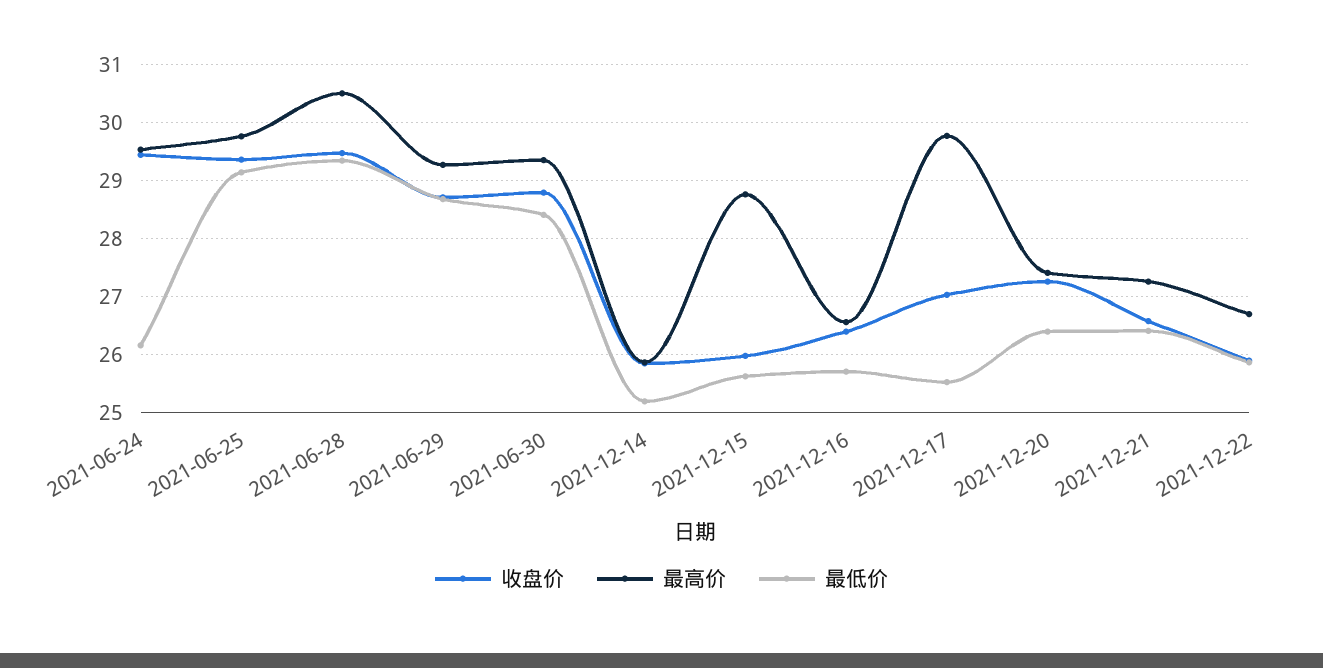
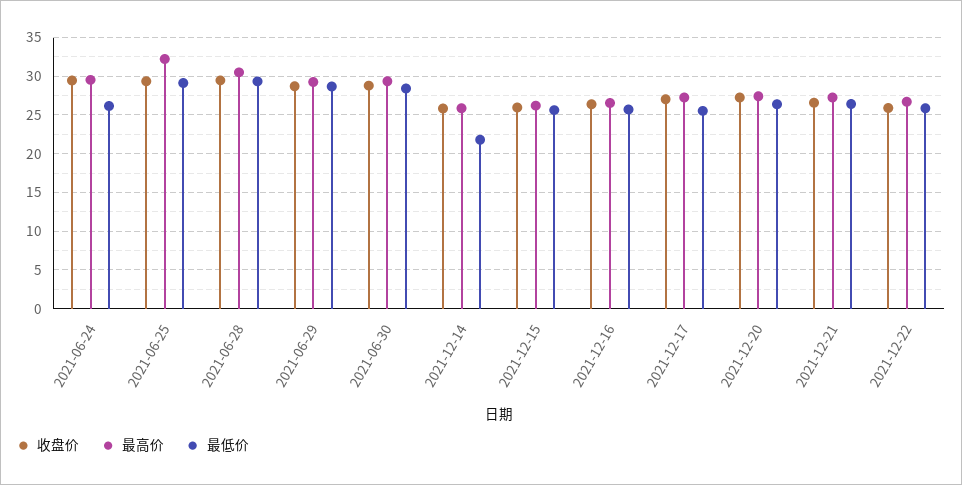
最高价, 2021-06-25: 29.8 -> 32
最低价, 2021-12-14: 25.2 -> 22
最高价, 2021-12-15: 28.8 -> 26
最高价, 2021-12-17: 29.8 -> 27

